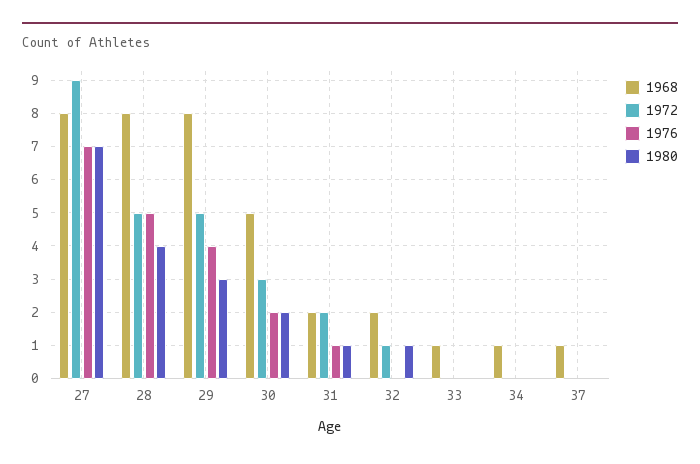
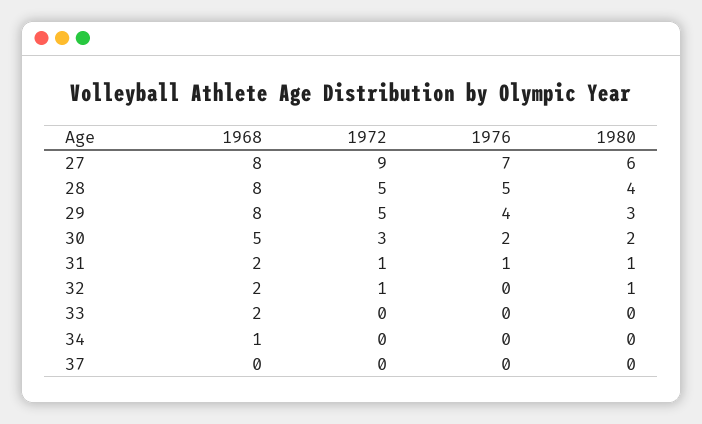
1980, 27: 7 -> 6
1972, 31: 2 -> 1
1968, 33: 1 -> 2
1968, 37: 1 -> 0

